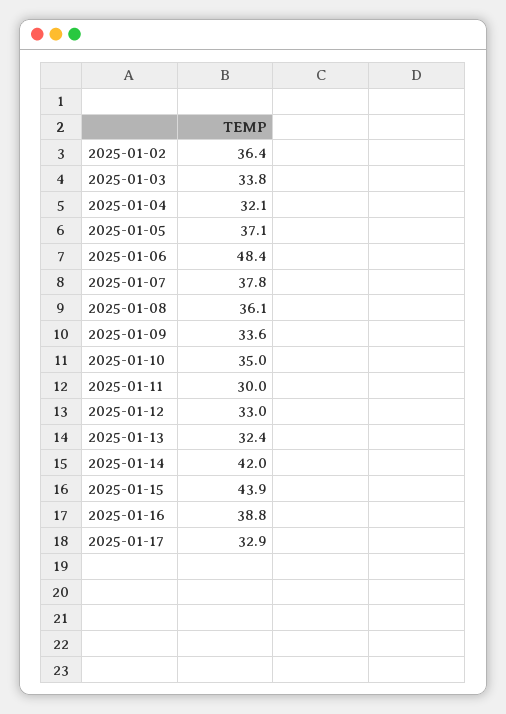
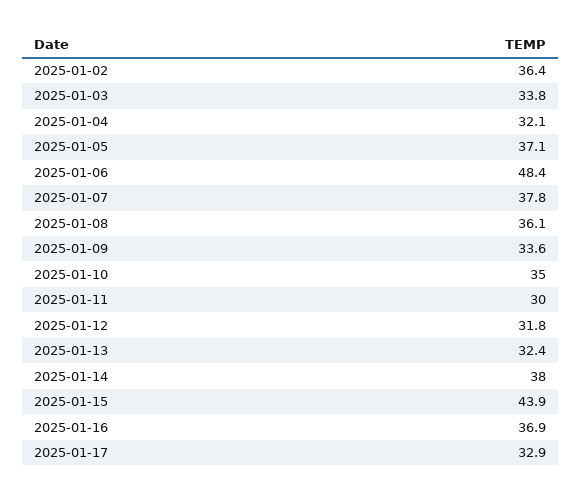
2025-01-12: 33 -> 31.8
2025-01-14: 42 -> 38
2025-01-16: 38.8 -> 36.9

